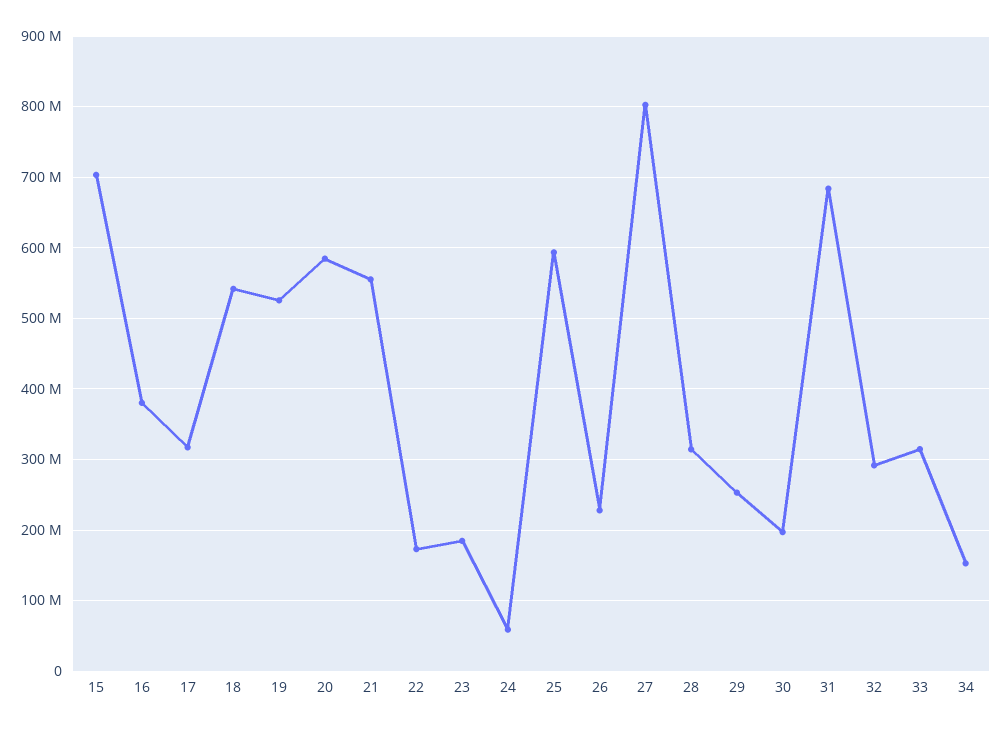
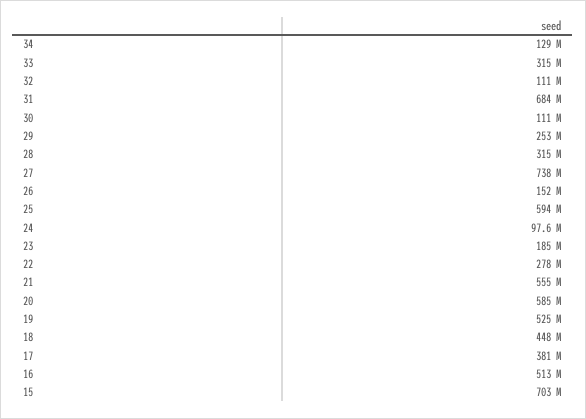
16: 380000000 -> 513000000
17: 320000000 -> 381000000
18: 540000000 -> 448000000
22: 170000000 -> 278000000
24: 60000000 -> 97600000
26: 230000000 -> 152000000
27: 800000000 -> 738000000
30: 200000000 -> 111000000
32: 290000000 -> 111000000
34: 150000000 -> 129000000

